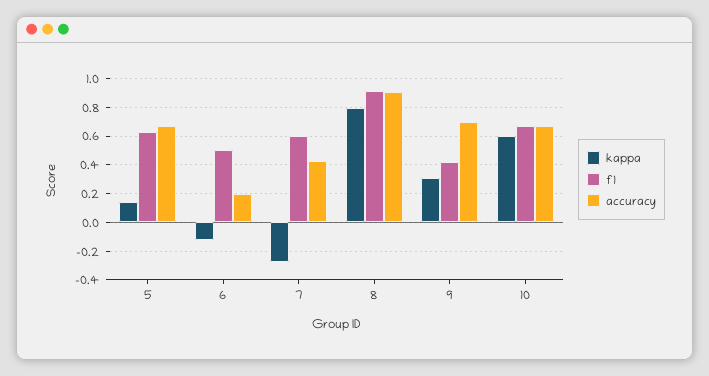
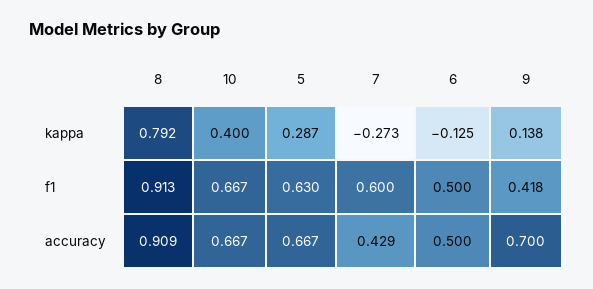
kappa, 5: 0.15 -> 0.287
accuracy, 6: 0.2 -> 0.5
kappa, 9: 0.3 -> 0.138
kappa, 10: 0.6 -> 0.4

